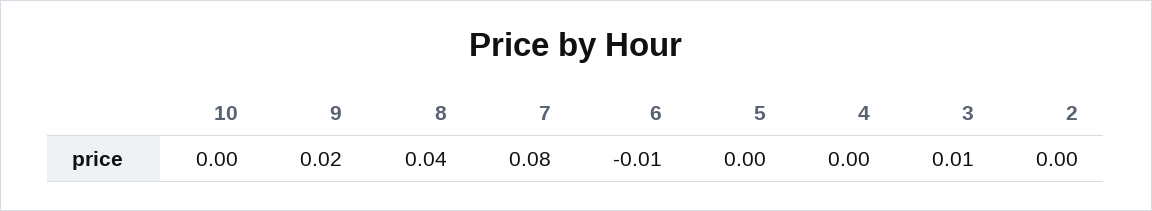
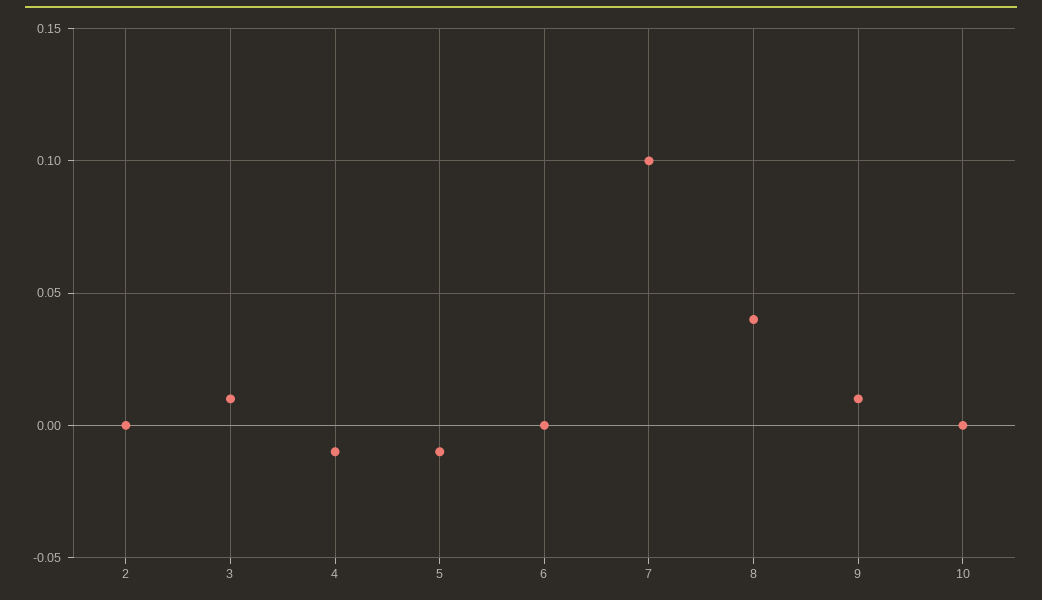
9: 0.02 -> 0.01
7: 0.08 -> 0.1
6: -0.01 -> 0
5: 0 -> -0.01
4: 0 -> -0.01

